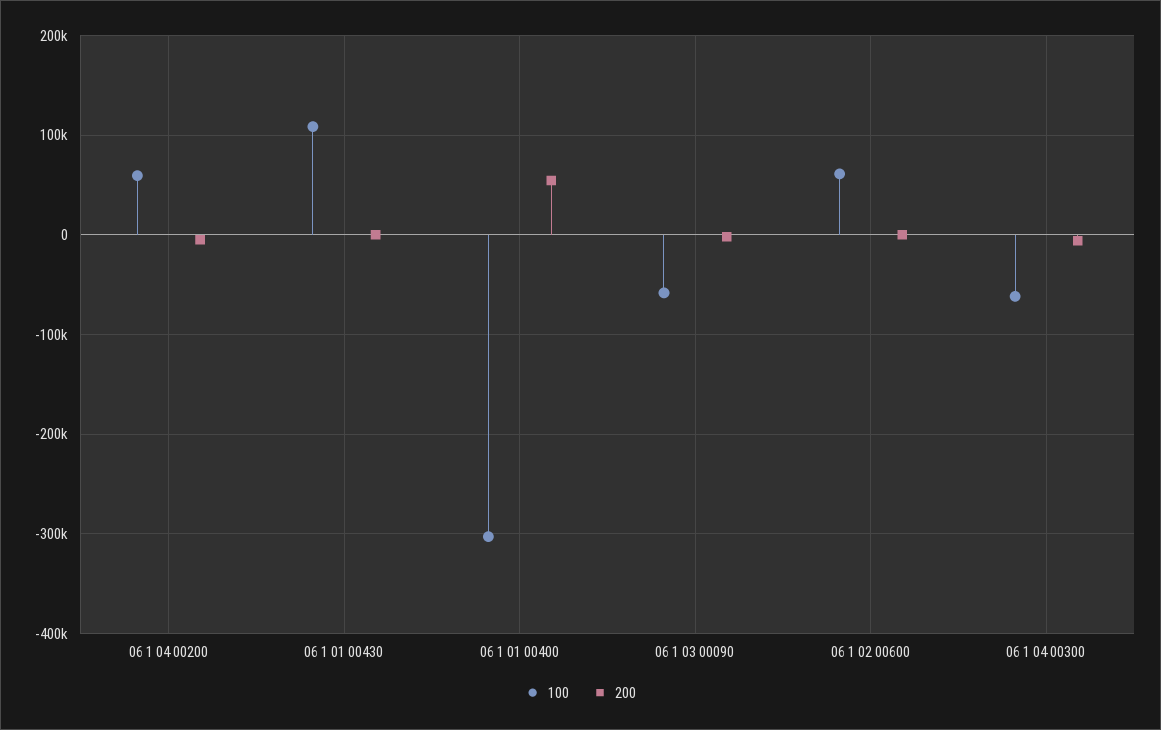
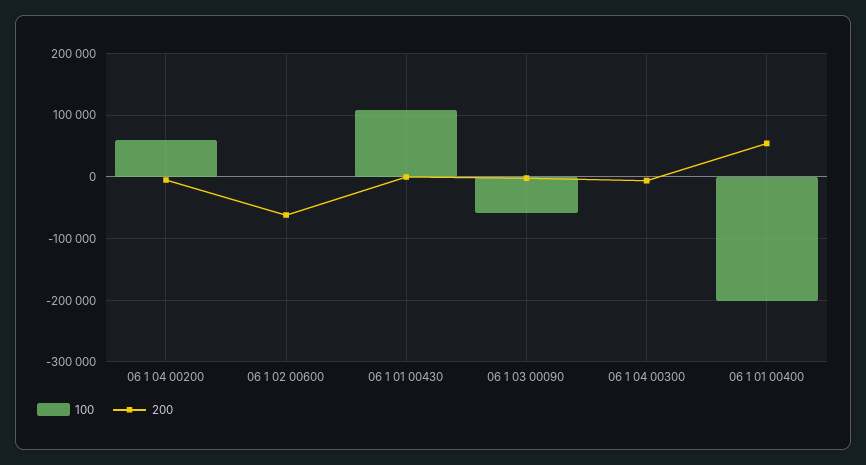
100, 06 1 01 00400: -300000 -> -200000
100, 06 1 02 00600: 60000 -> 0
200, 06 1 02 00600: 0 -> -60000
100, 06 1 04 00300: -60000 -> 0

